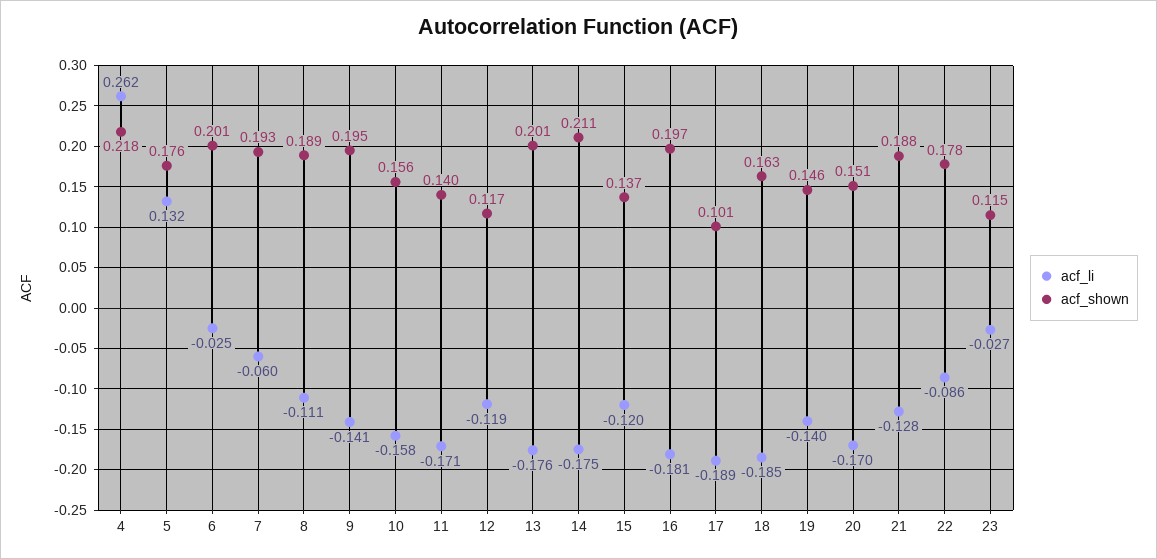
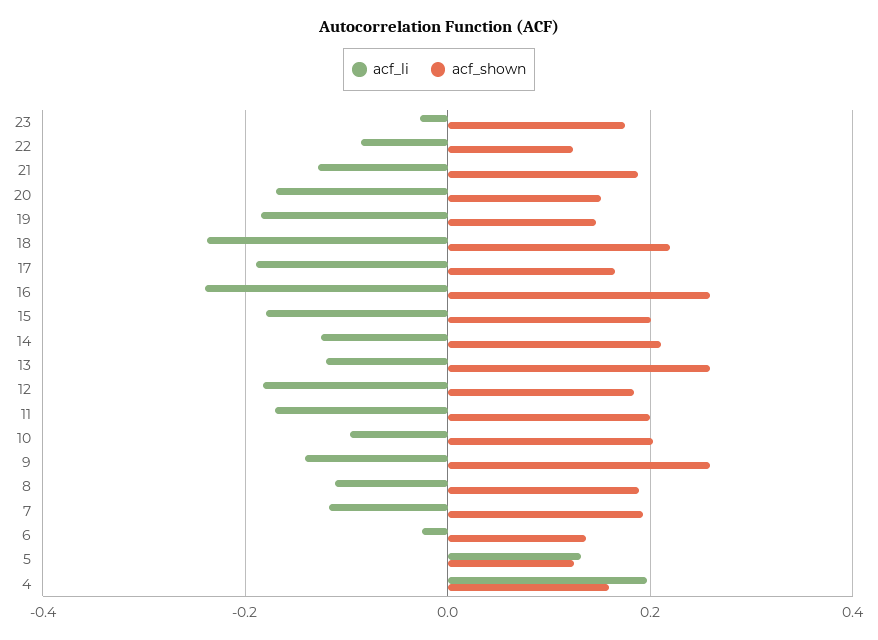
acf_li, 4: 0.262 -> 0.2
acf_shown, 4: 0.218 -> 0.16
acf_shown, 5: 0.176 -> 0.12
acf_shown, 6: 0.201 -> 0.14
acf_li, 7: -0.06 -> -0.12
acf_shown, 9: 0.195 -> 0.26
acf_li, 10: -0.158 -> -0.1
acf_shown, 10: 0.156 -> 0.2
acf_shown, 11: 0.14 -> 0.2
acf_li, 12: -0.119 -> -0.18
acf_shown, 12: 0.117 -> 0.18
acf_li, 13: -0.176 -> -0.12
acf_shown, 13: 0.201 -> 0.26
acf_li, 14: -0.175 -> -0.12
acf_li, 15: -0.12 -> -0.18
acf_shown, 15: 0.137 -> 0.2
acf_li, 16: -0.181 -> -0.24
acf_shown, 16: 0.197 -> 0.26
acf_shown, 17: 0.101 -> 0.16
acf_li, 18: -0.185 -> -0.24
acf_shown, 18: 0.163 -> 0.22
acf_li, 19: -0.14 -> -0.18
acf_shown, 22: 0.178 -> 0.12
acf_shown, 23: 0.115 -> 0.18

